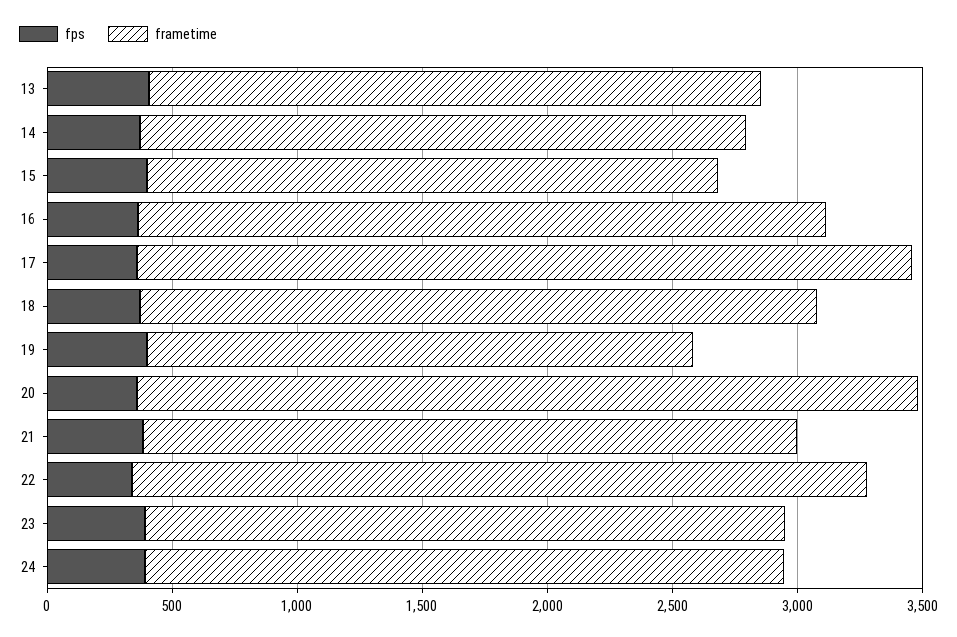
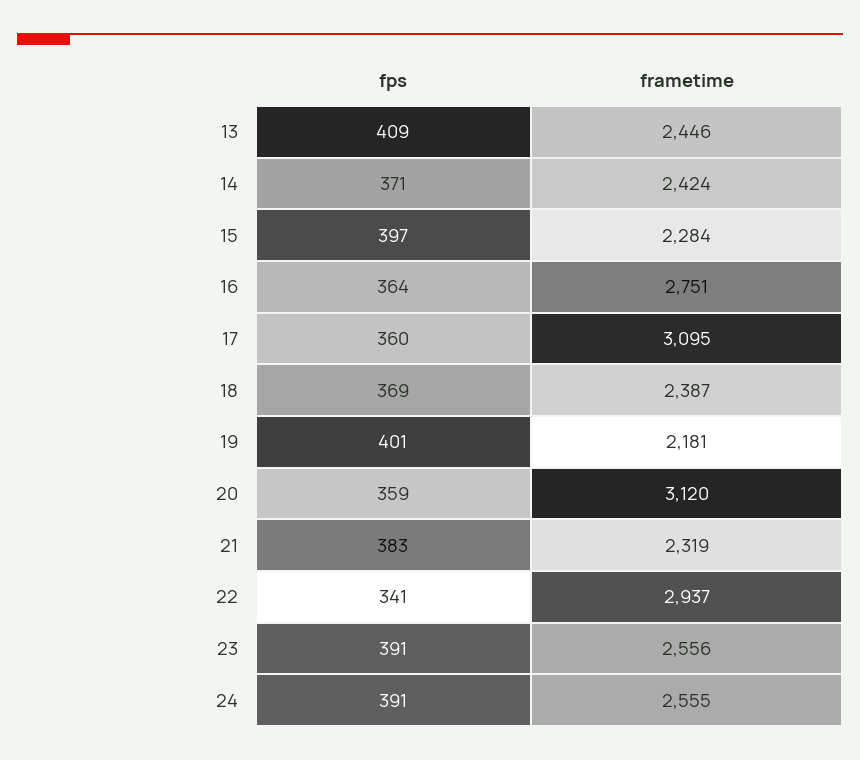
frametime, 18: 2700 -> 2387
frametime, 21: 2600 -> 2319

